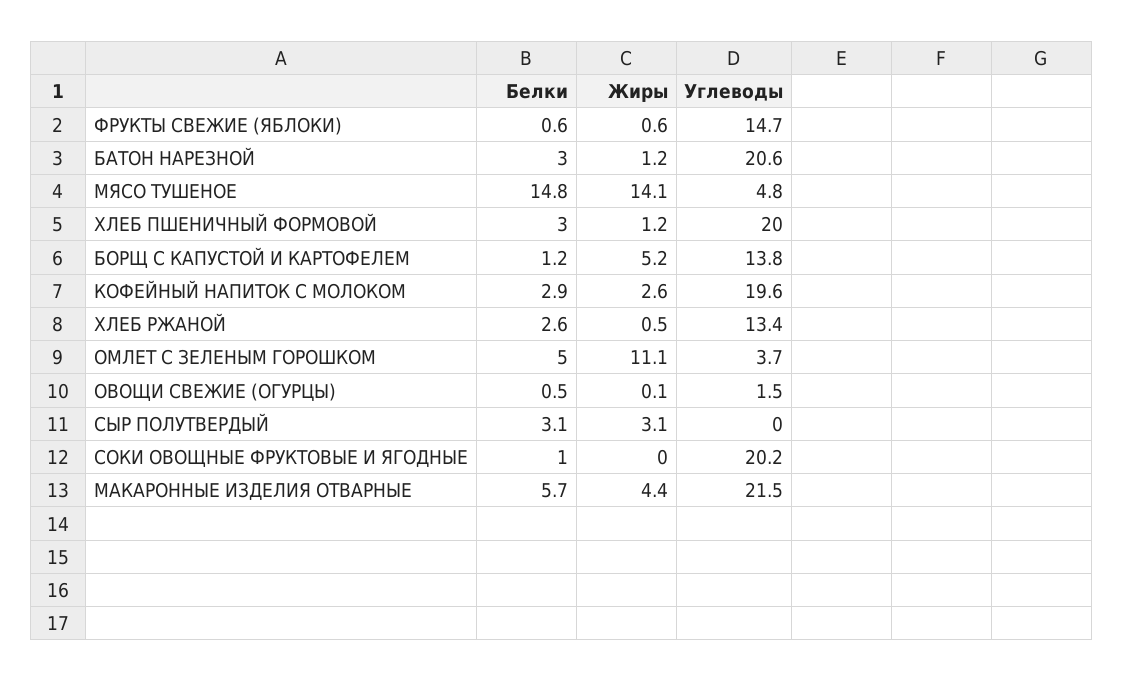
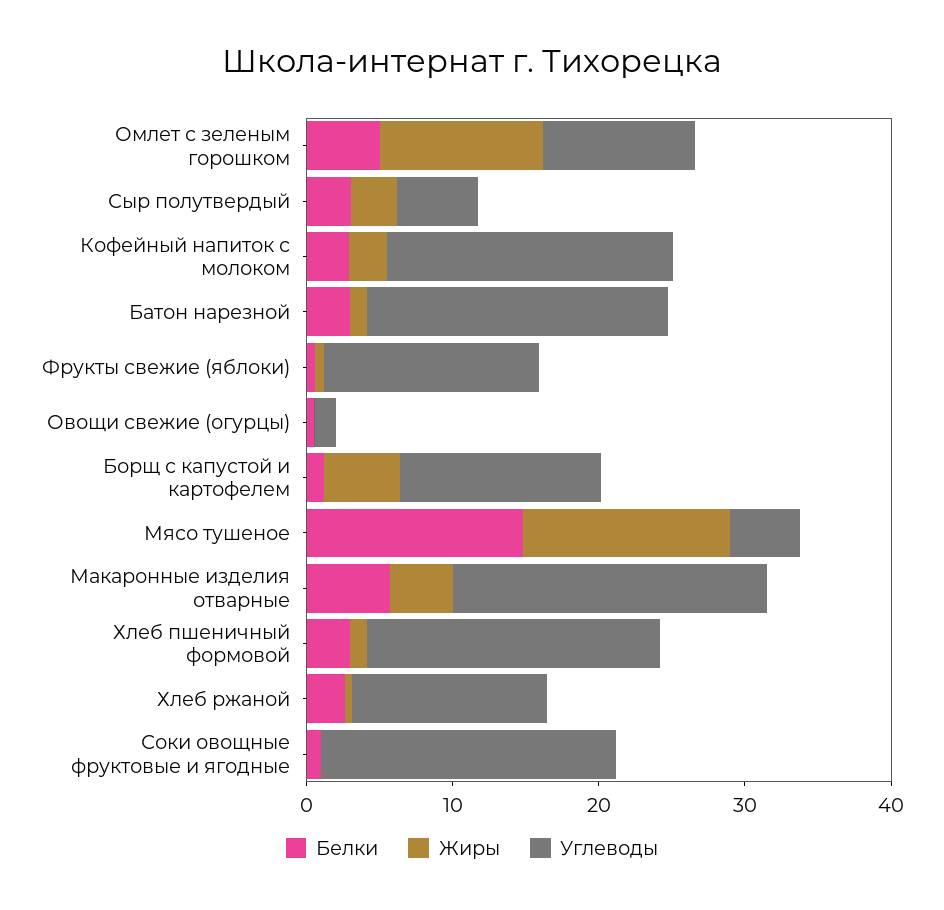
Углеводы, ОМЛЕТ С ЗЕЛЕНЫМ ГОРОШКОМ: 3.7 -> 10
Углеводы, СЫР ПОЛУТВЕРДЫЙ: 0 -> 6

